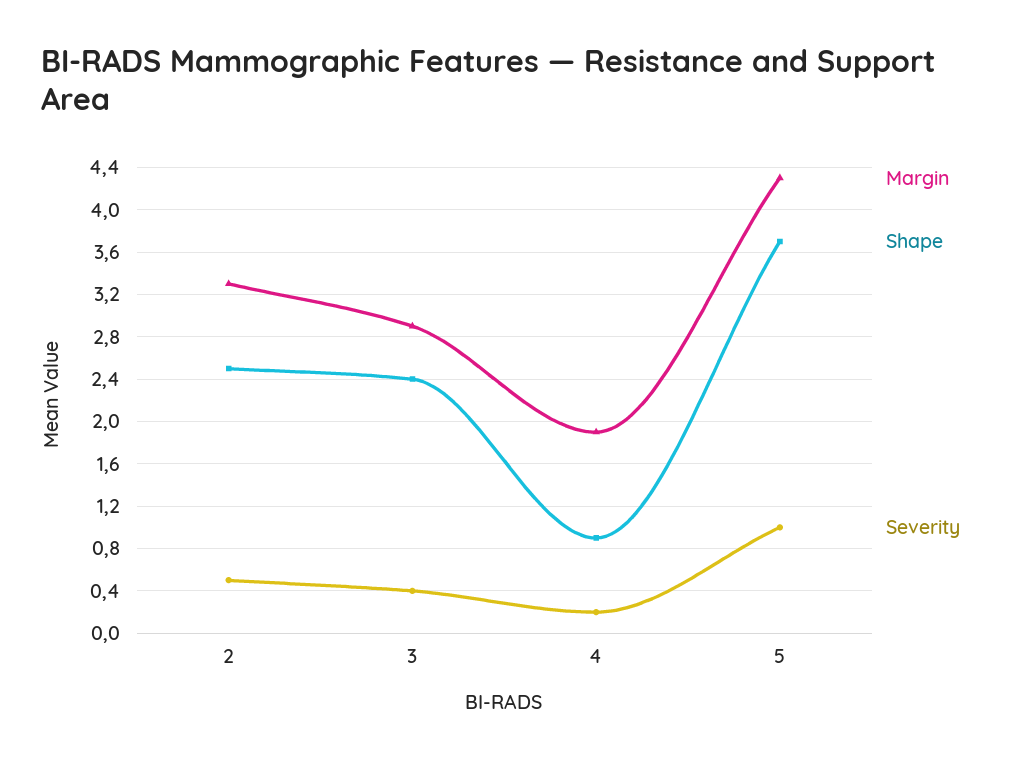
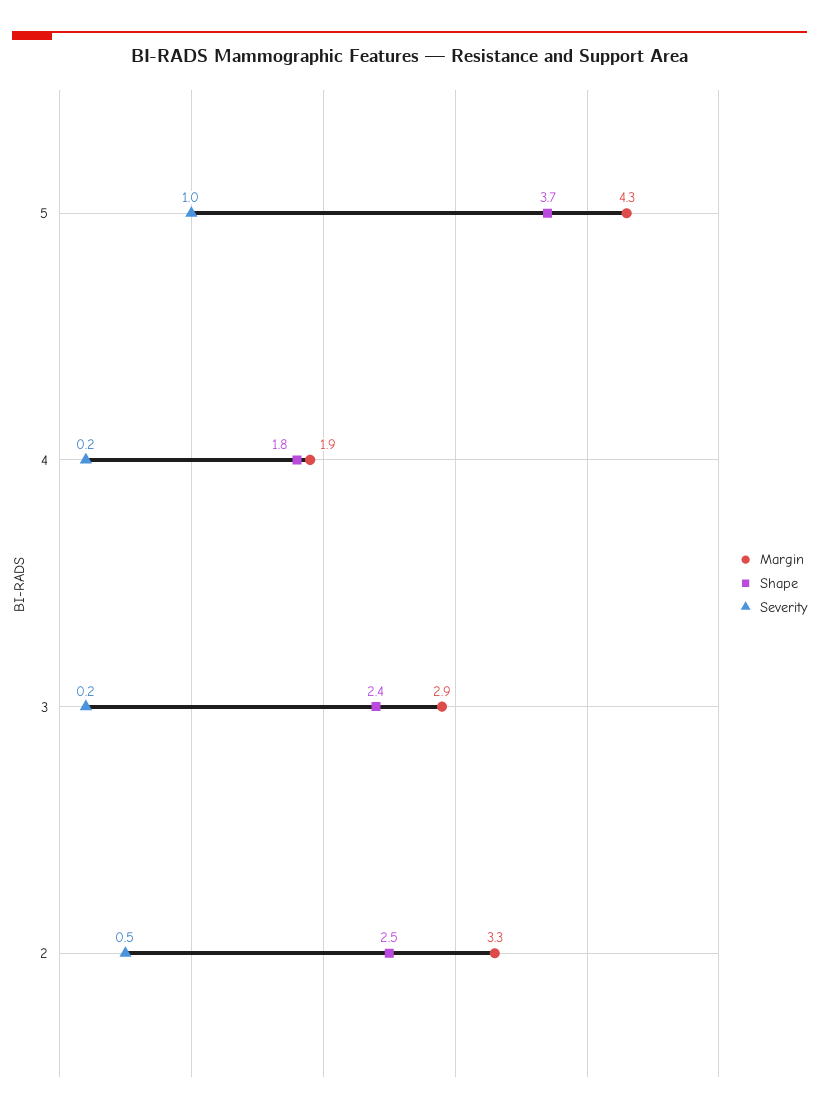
Severity, 3: 0.4 -> 0.2
Shape, 4: 0.9 -> 1.8

